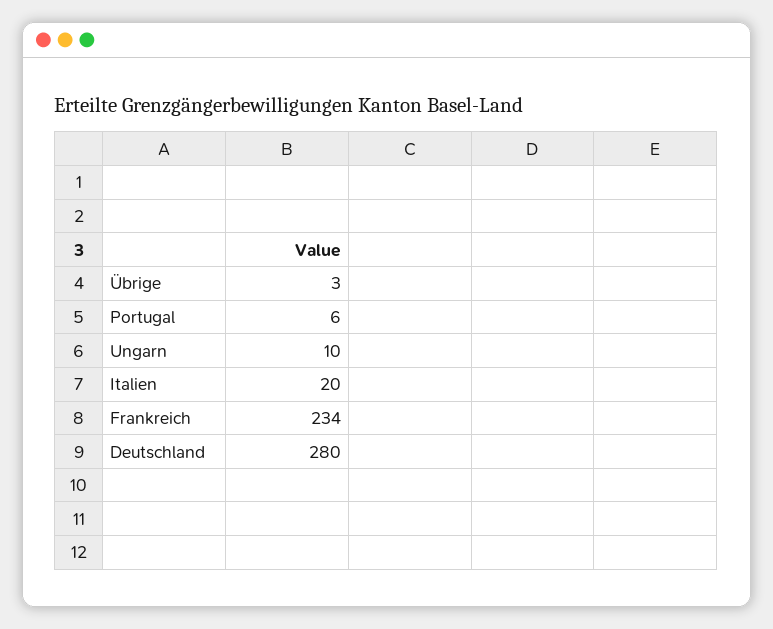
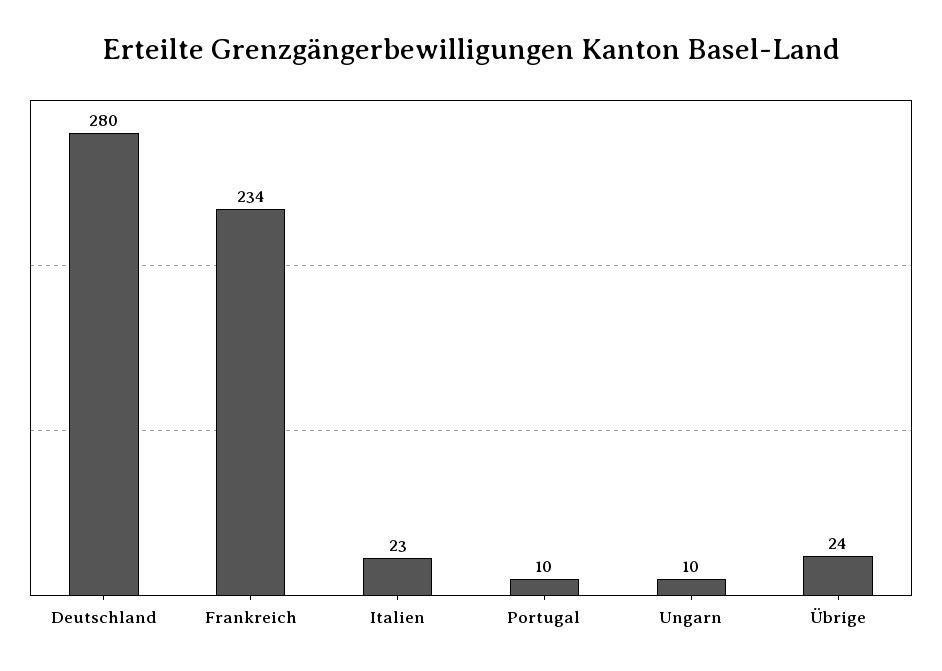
Übrige: 3 -> 24
Portugal: 6 -> 10
Italien: 20 -> 23

